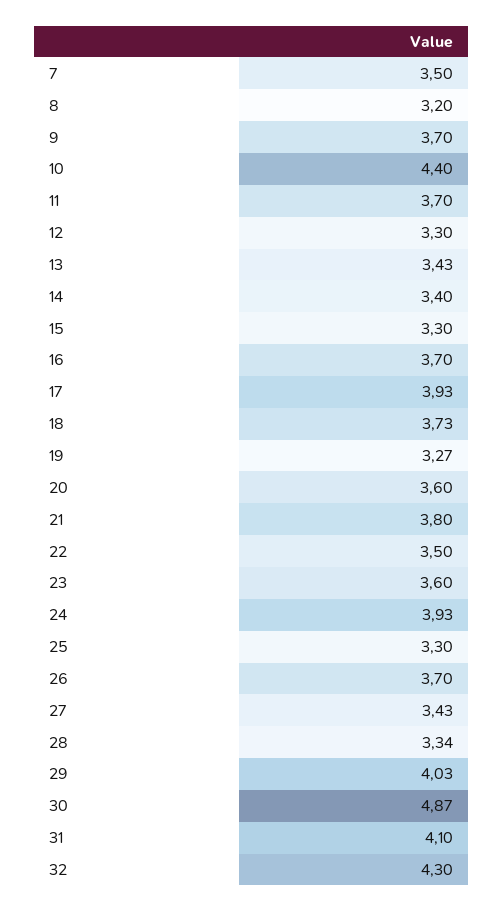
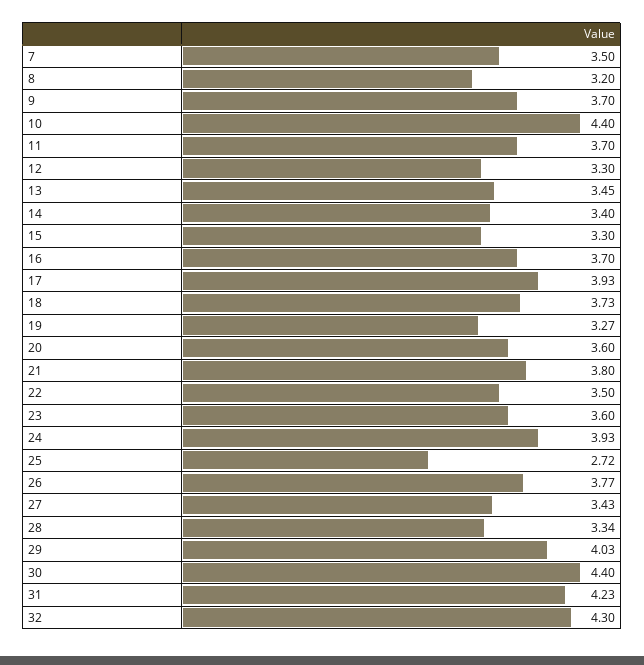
13: 3.43 -> 3.45
25: 3.3 -> 2.72
26: 3.7 -> 3.77
30: 4.87 -> 4.4
31: 4.1 -> 4.23

